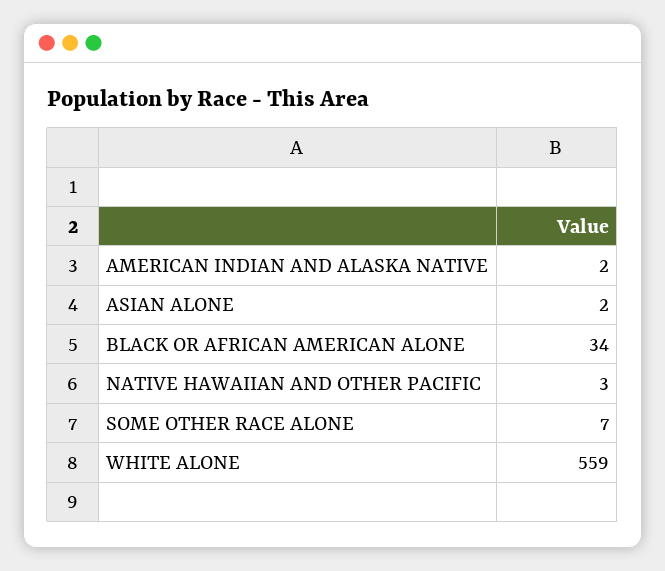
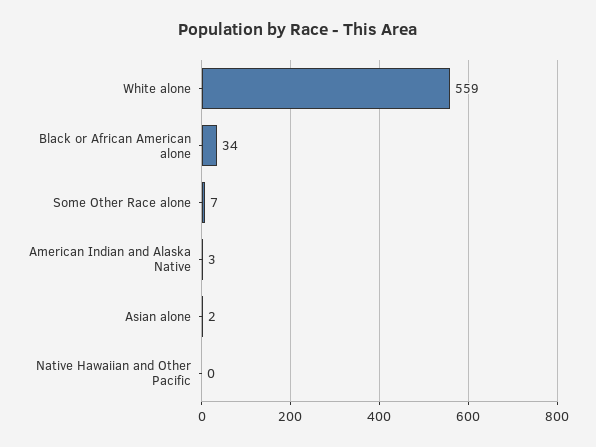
AMERICAN INDIAN AND ALASKA NATIVE: 2 -> 3
NATIVE HAWAIIAN AND OTHER PACIFIC: 3 -> 0

